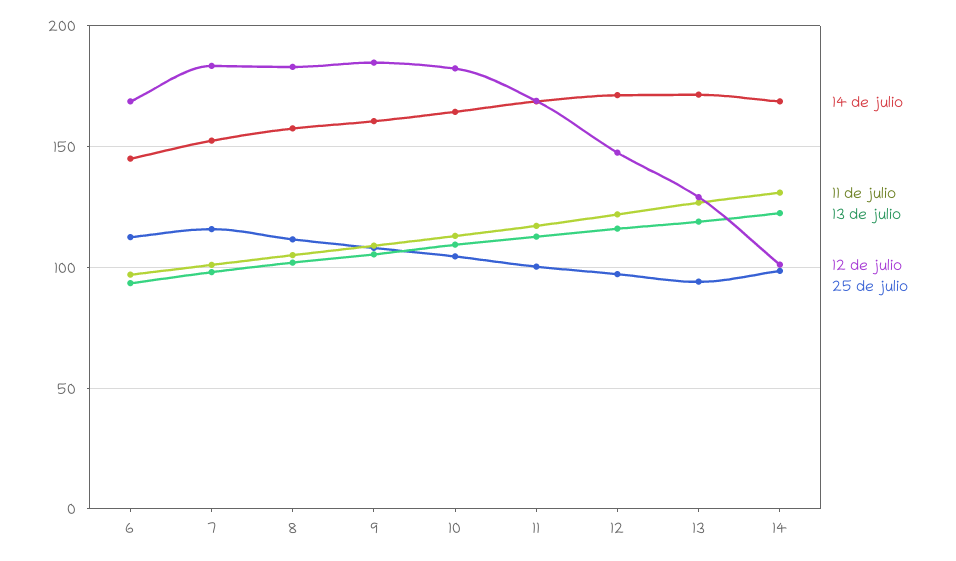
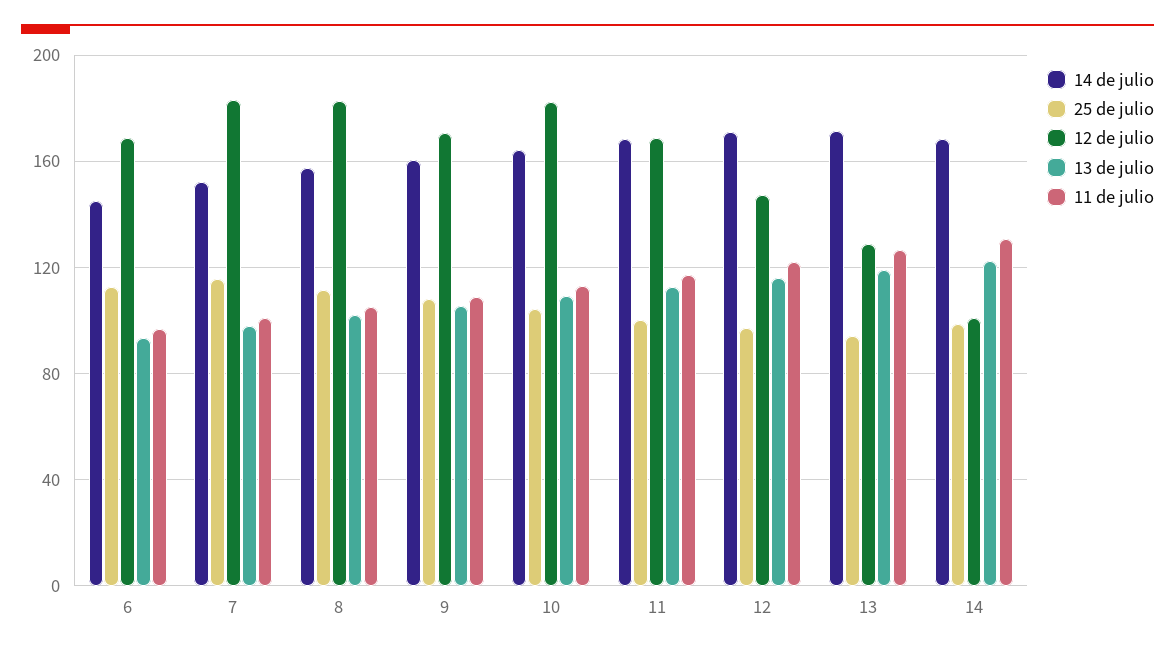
12 de julio, 9: 185 -> 170

